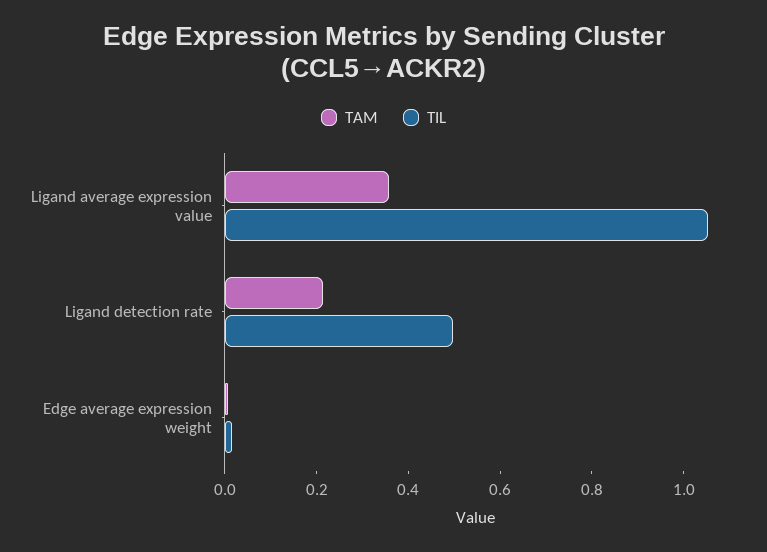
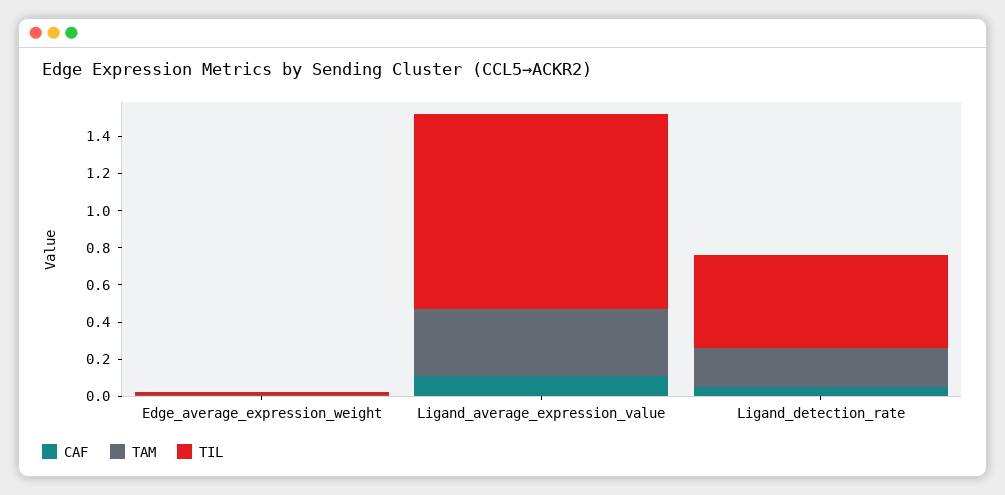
CAF, Edge average expression weight: none -> 0
CAF, Ligand average expression value: none -> 0.1
CAF, Ligand detection rate: none -> 0.05

